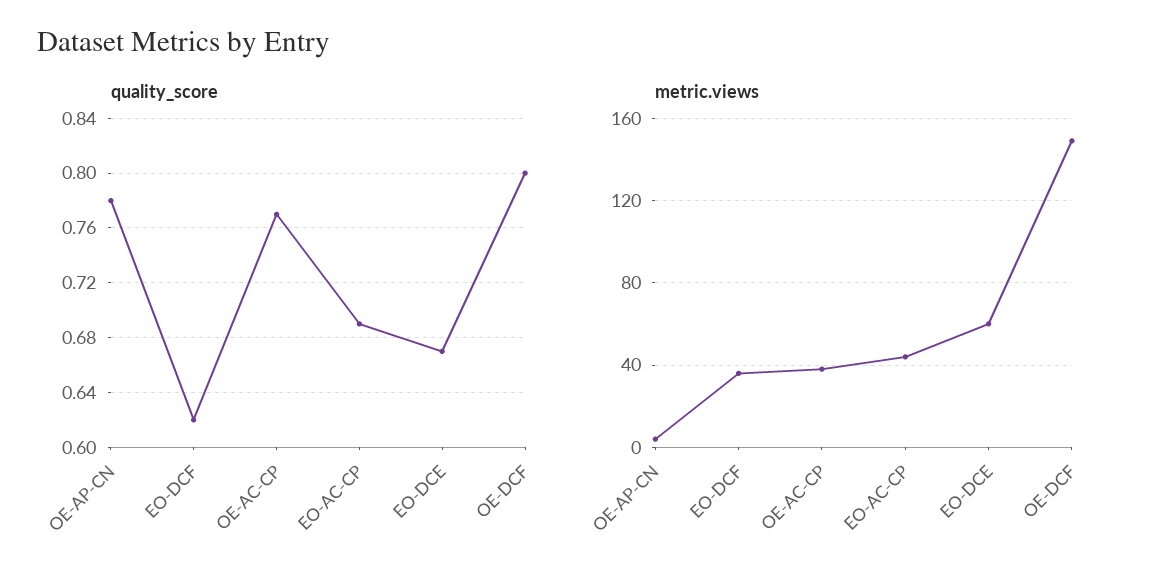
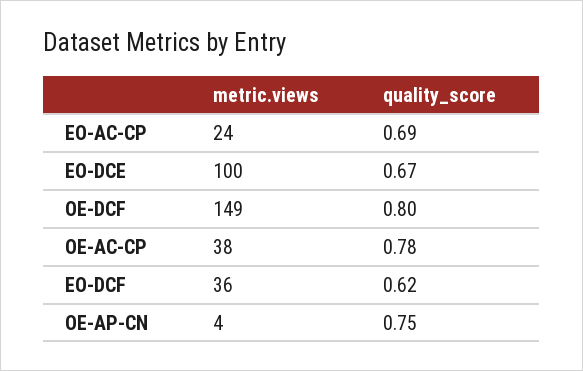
quality_score, OE-AP-CN: 0.78 -> 0.75
quality_score, OE-AC-CP: 0.77 -> 0.78
metric.views, EO-AC-CP: 45 -> 24
metric.views, EO-DCE: 60 -> 100

